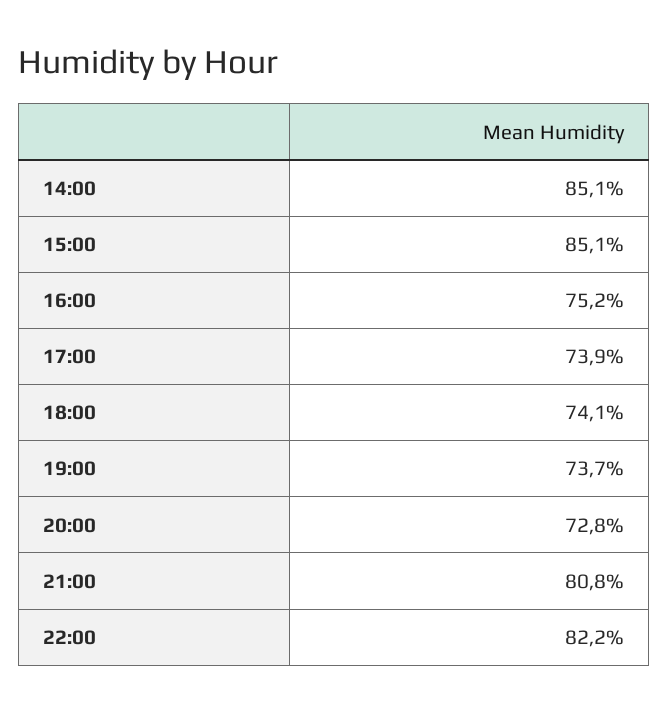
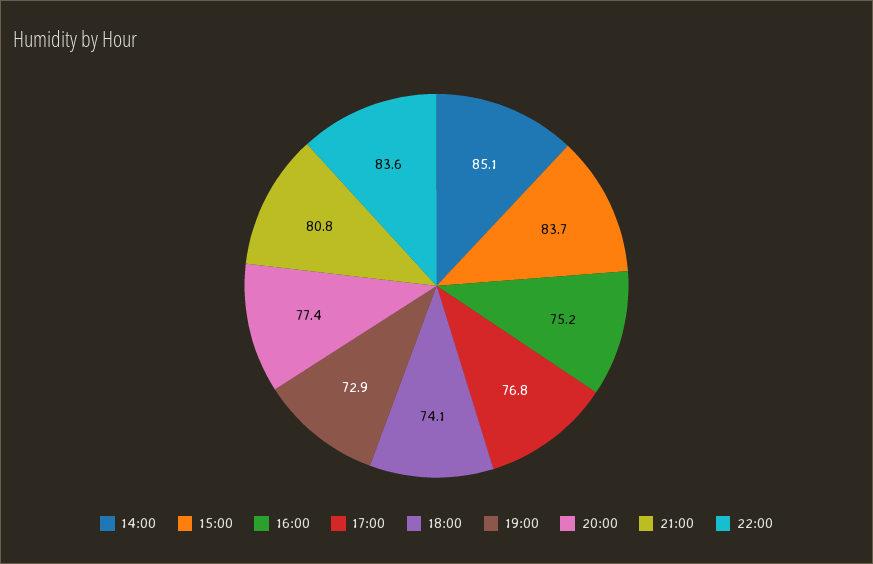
15:00: 85.1 -> 83.7
17:00: 73.9 -> 76.8
19:00: 73.7 -> 72.9
20:00: 72.8 -> 77.4
22:00: 82.2 -> 83.6

